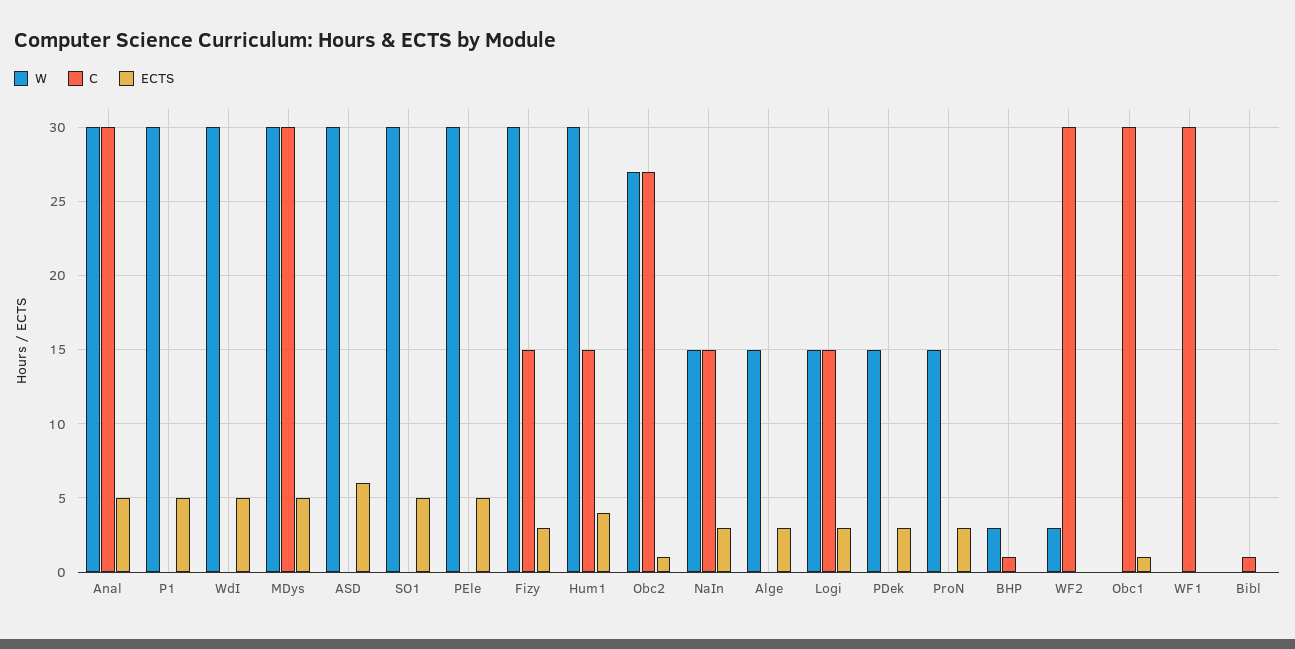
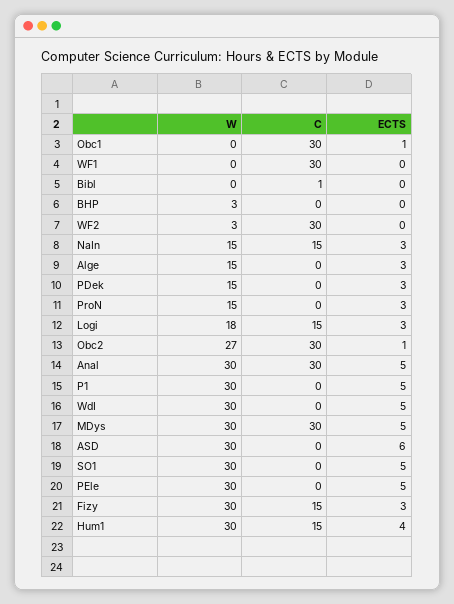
C, Obc2: 27 -> 30
W, Logi: 15 -> 18
C, BHP: 1 -> 0

